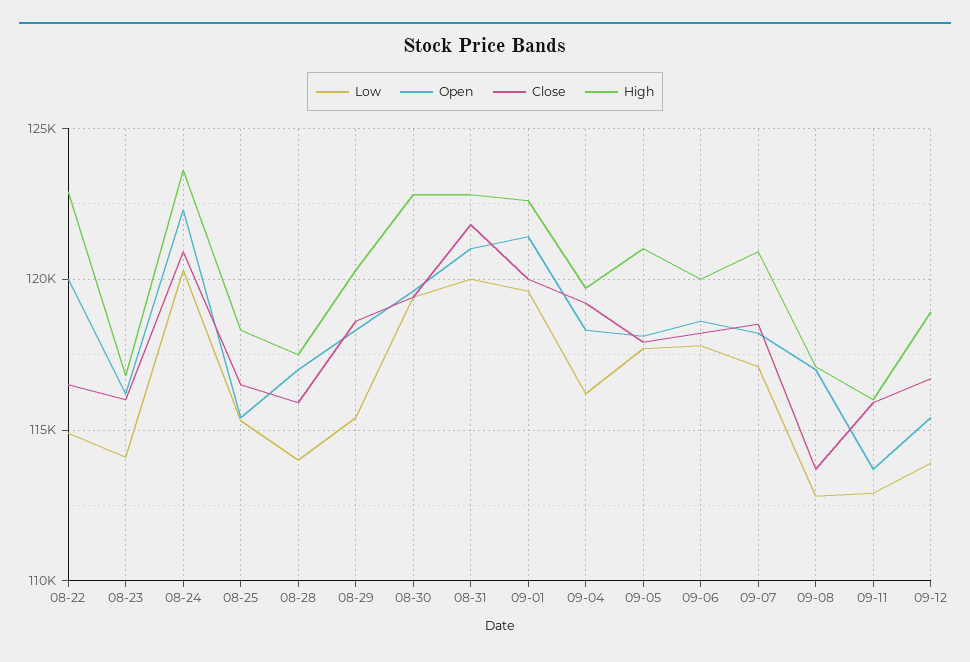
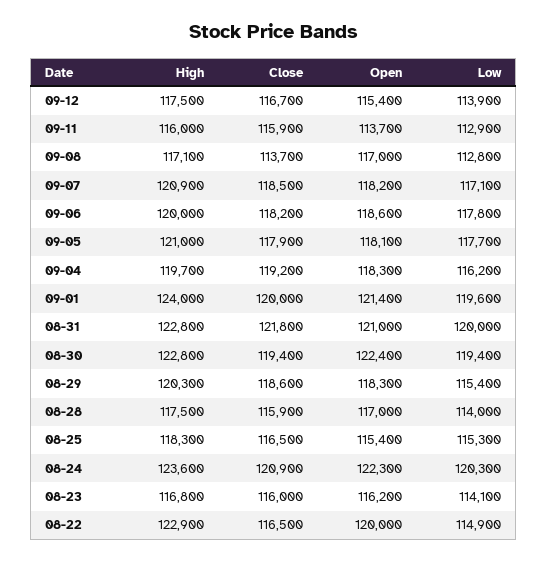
Open, 08-30: 119500 -> 122400
High, 09-01: 122500 -> 124000
High, 09-12: 119000 -> 117500

